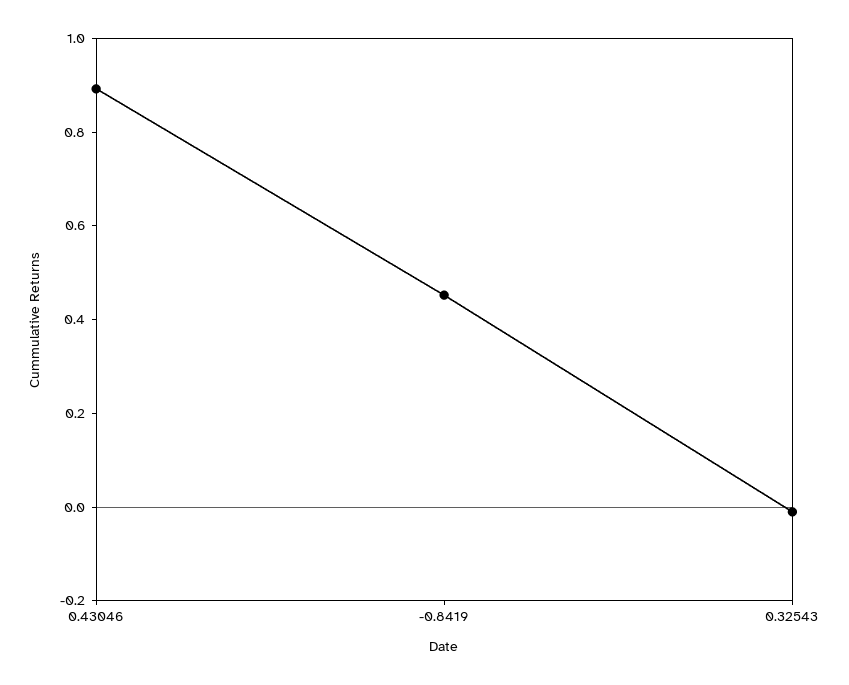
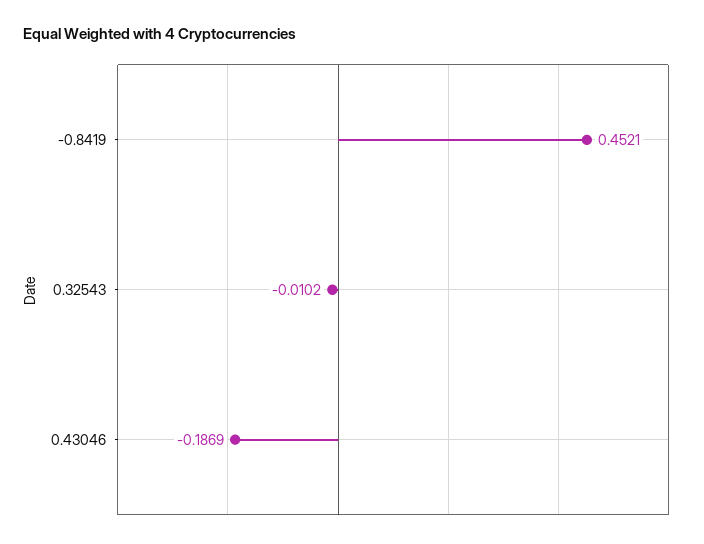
0.43046: 0.9 -> -0.1869

